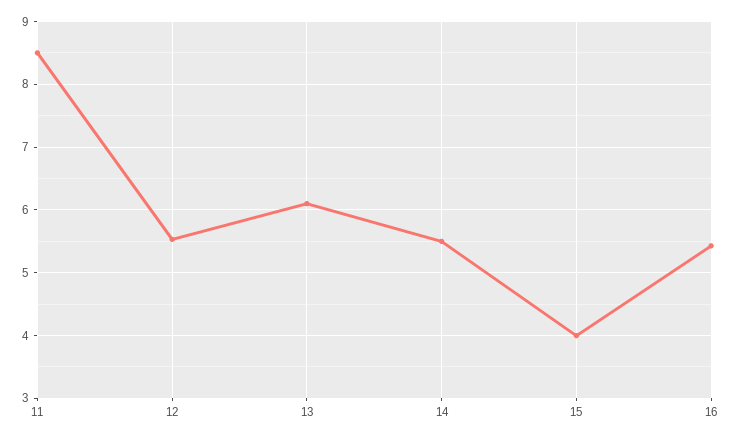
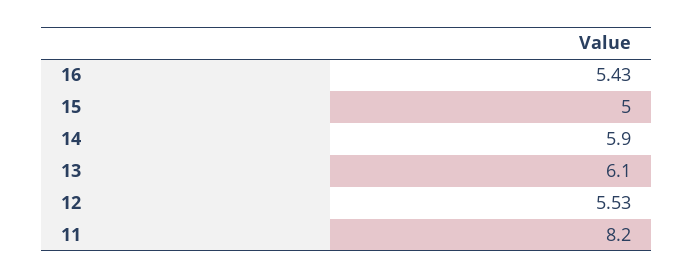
11: 8.5 -> 8.2
14: 5.5 -> 5.9
15: 4 -> 5

